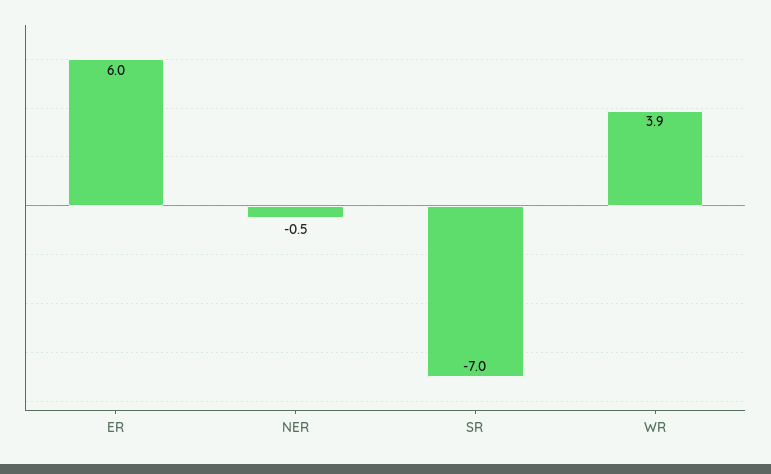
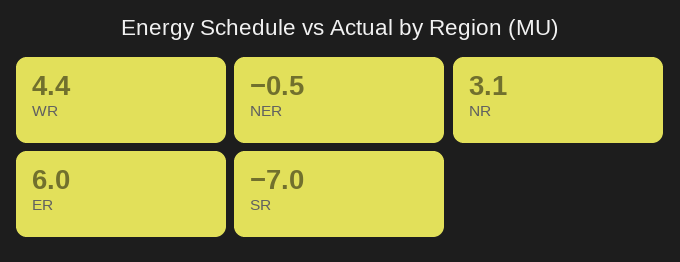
WR: 3.9 -> 4.4
NR: none -> 3.1

